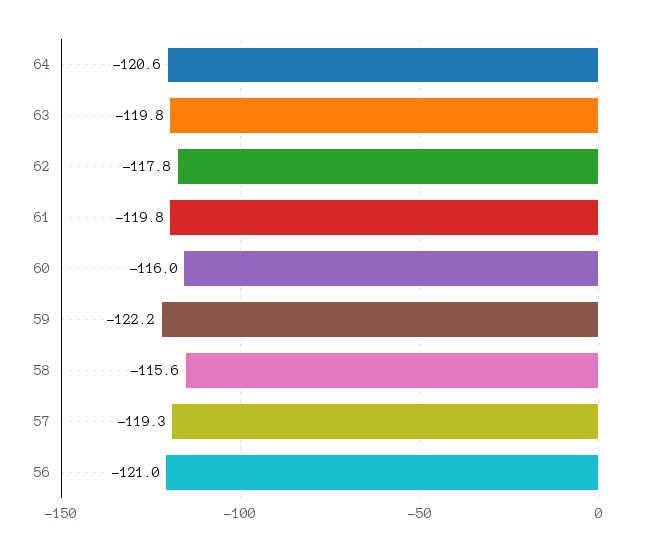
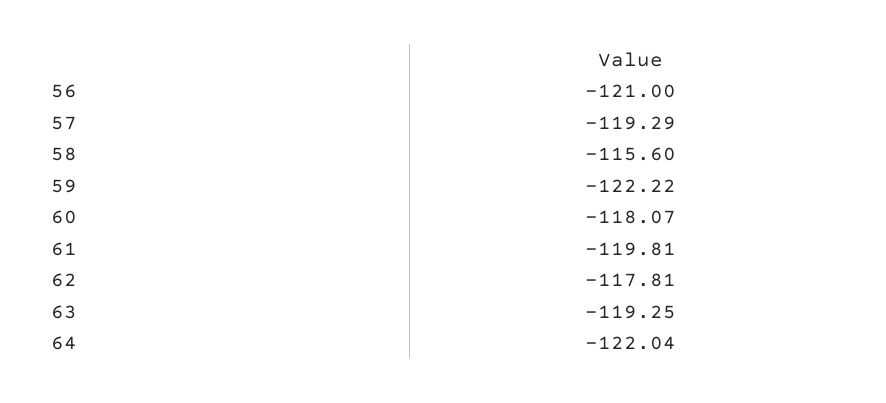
64: -120.6 -> -122.04
63: -119.8 -> -119.25
60: -116 -> -118.07

